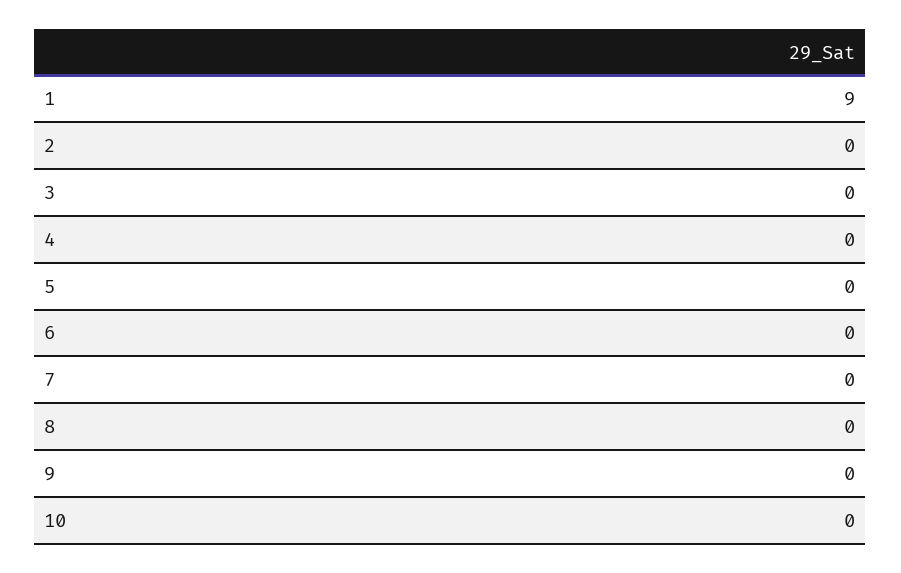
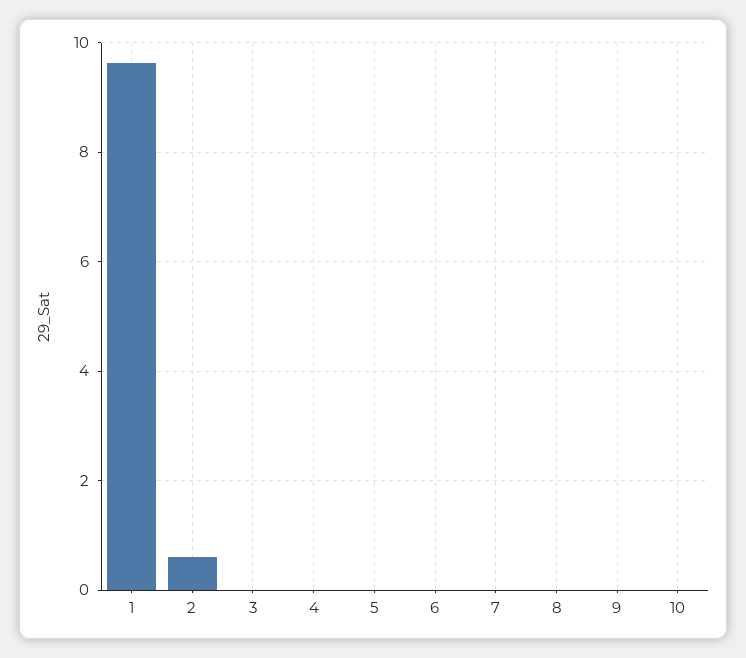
1: 9 -> 9.6
2: 0 -> 0.6

